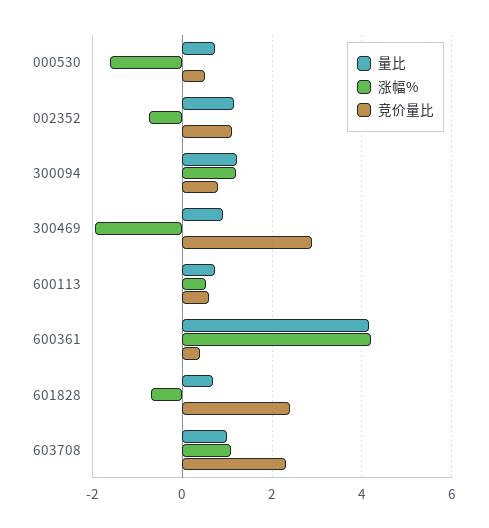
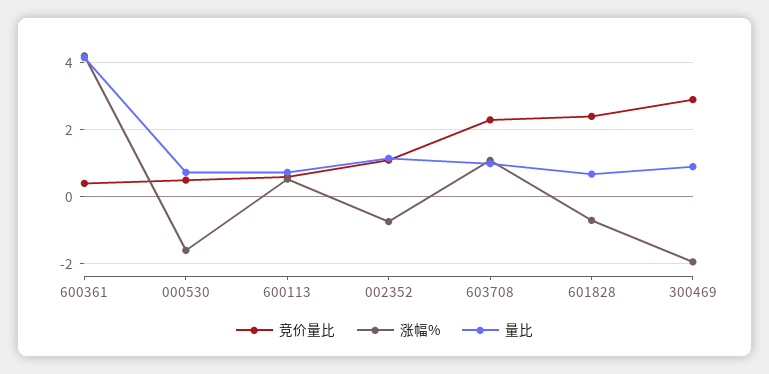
量比, 300094: 1.2 -> none
涨幅%, 300094: 1.2 -> none
竞价量比, 300094: 0.8 -> none

